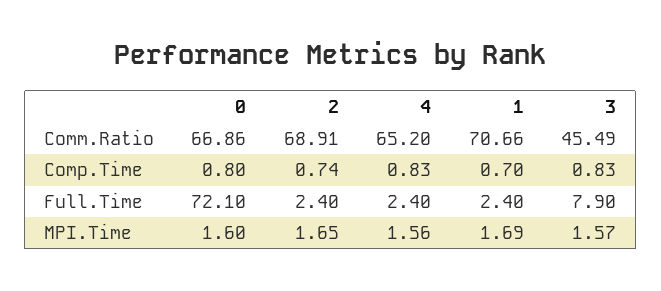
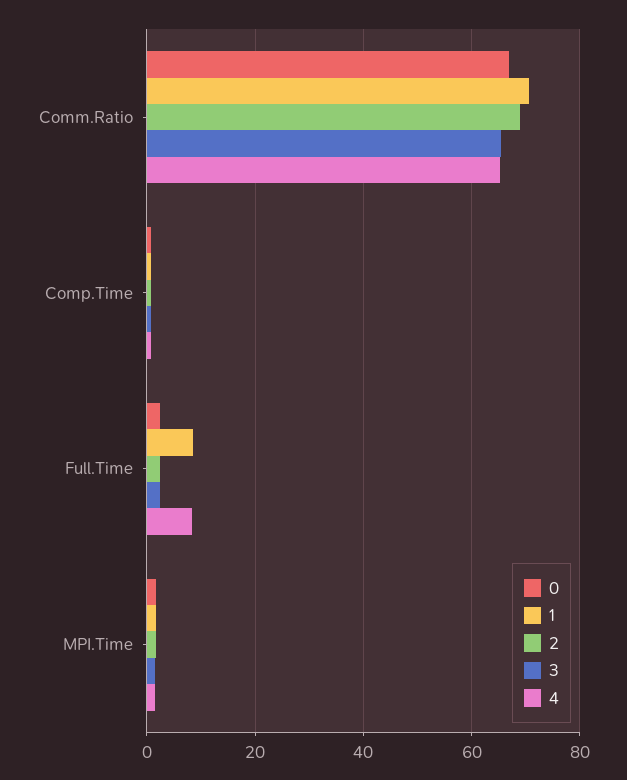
3, Comm.Ratio: 45.49 -> 66
0, Full.Time: 72.1 -> 2
4, Full.Time: 2.4 -> 8
1, Full.Time: 2.4 -> 8
3, Full.Time: 7.9 -> 2

